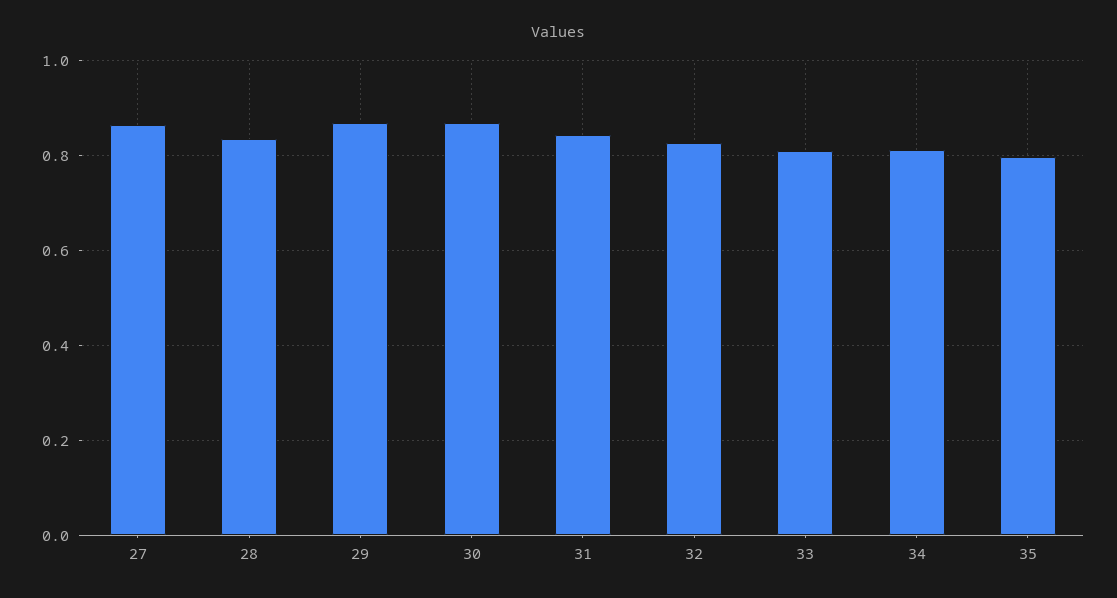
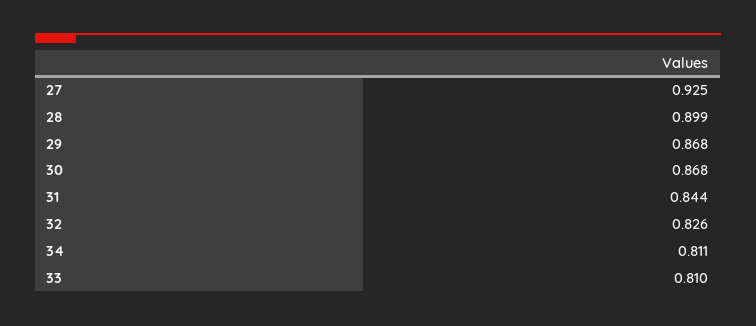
27: 0.86 -> 0.925
28: 0.84 -> 0.899
35: 0.8 -> none

